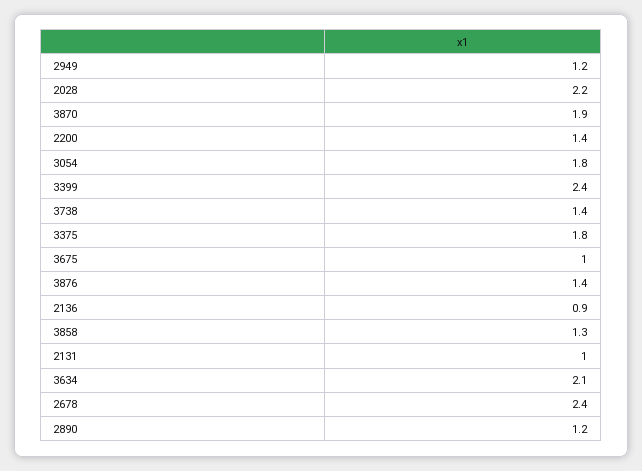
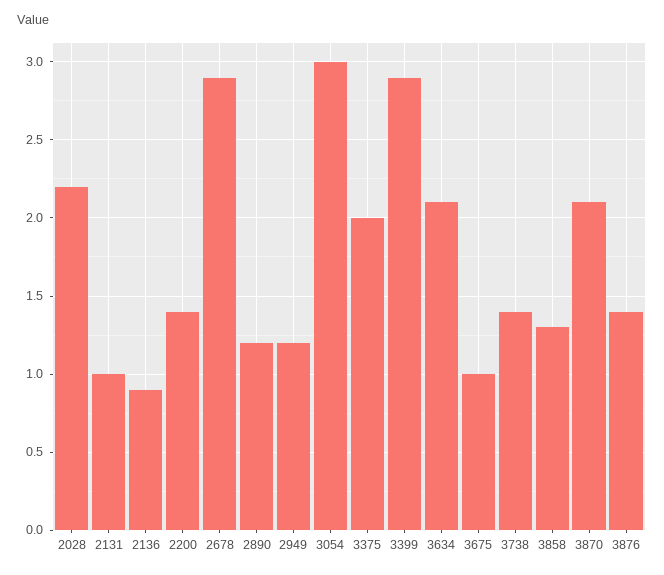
3870: 1.9 -> 2.1
3054: 1.8 -> 3
3399: 2.4 -> 2.9
3375: 1.8 -> 2
2678: 2.4 -> 2.9

